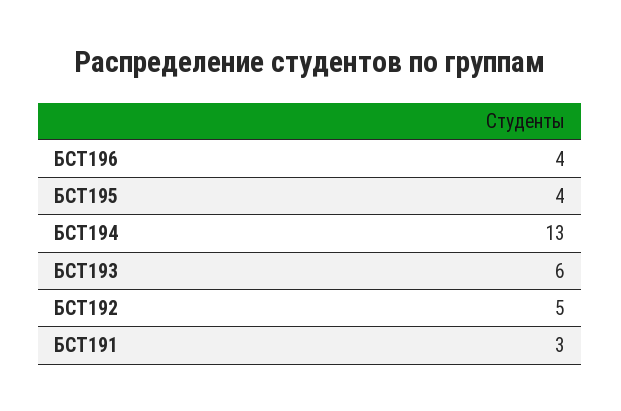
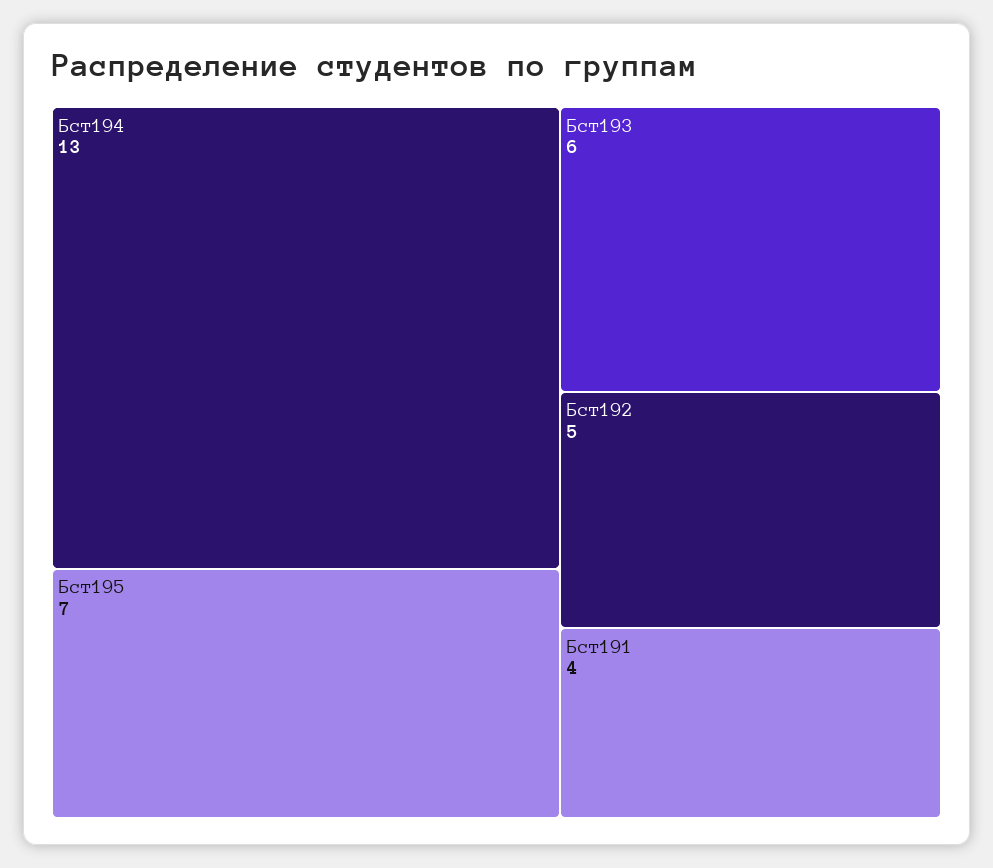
БСТ196: 4 -> none
БСТ195: 4 -> 7
БСТ191: 3 -> 4

